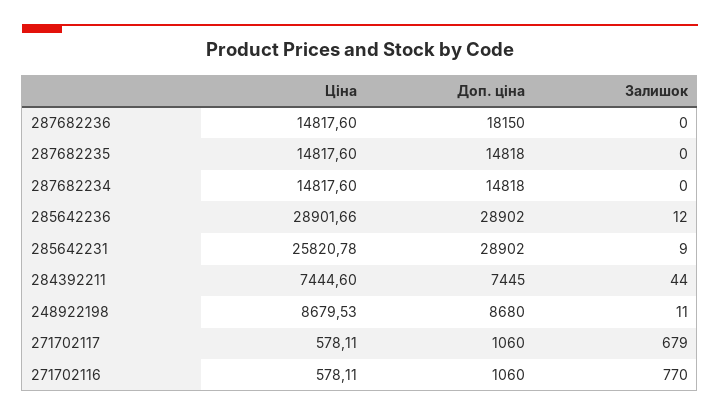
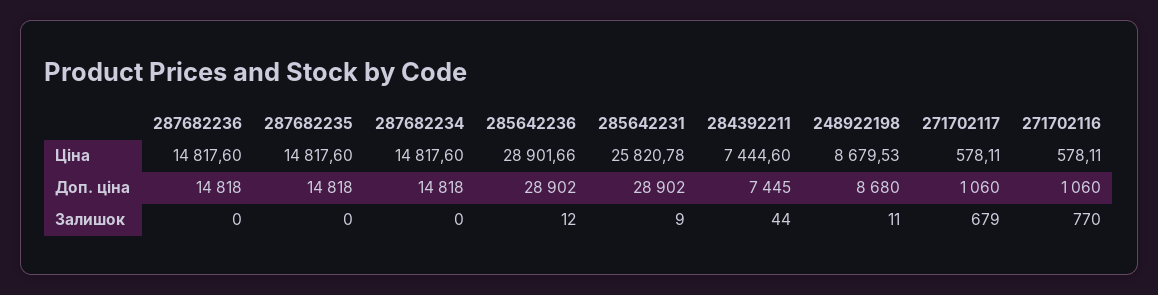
Доп. ціна, 287682236: 18150 -> 14818

